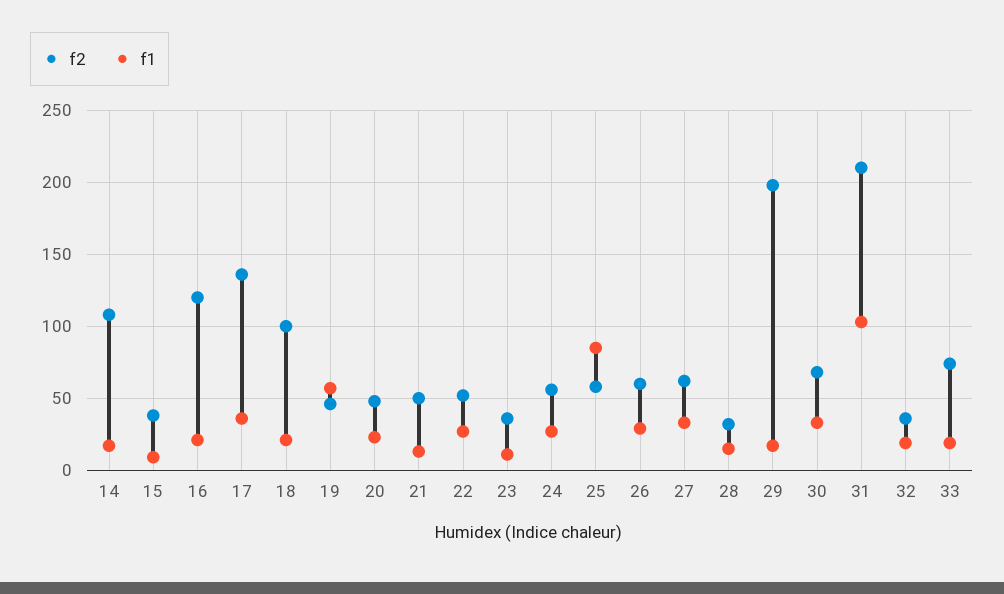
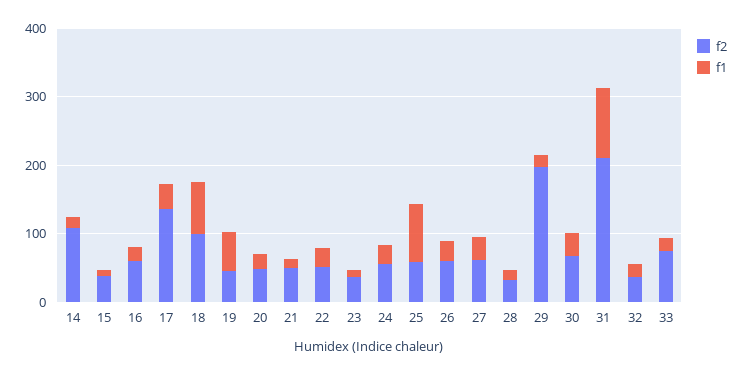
f2, 16: 120 -> 60
f1, 18: 20 -> 80

